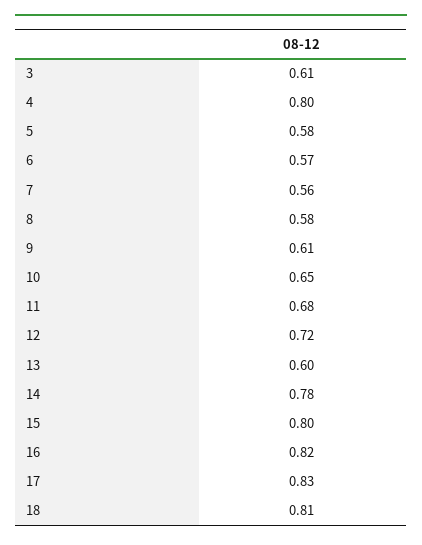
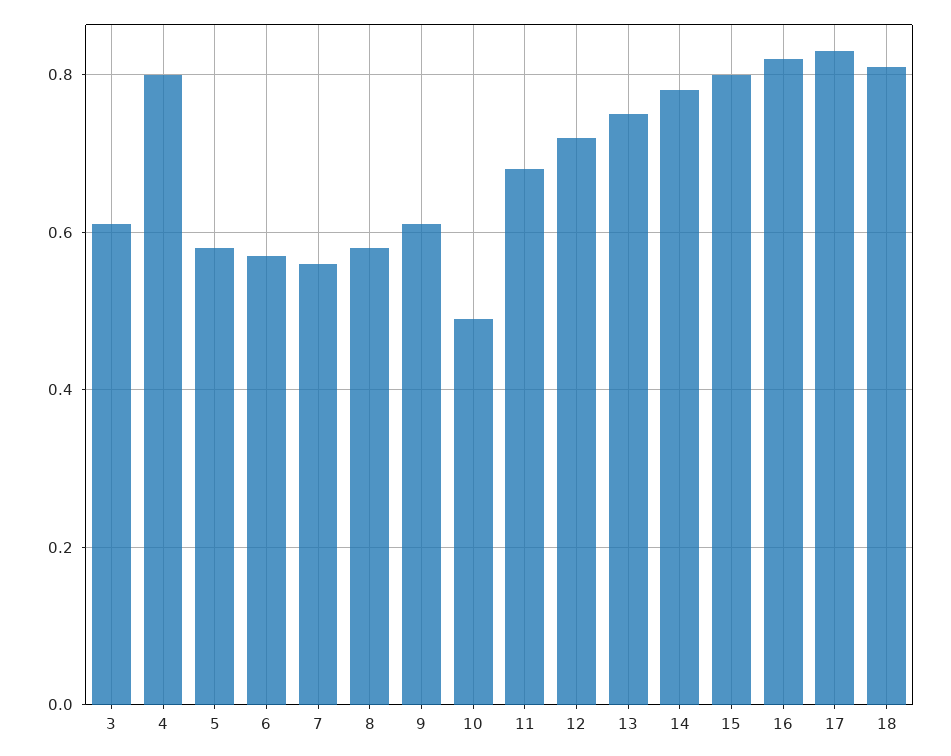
10: 0.65 -> 0.5
13: 0.6 -> 0.75

